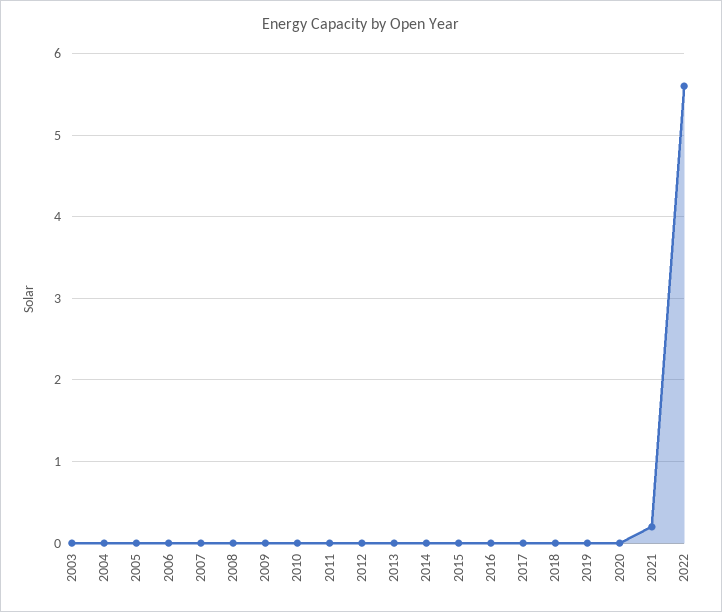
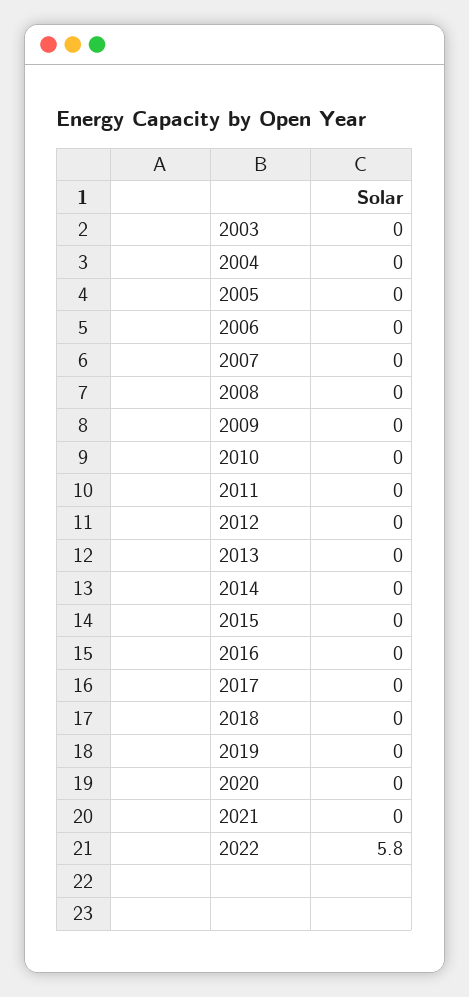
2021: 0.2 -> 0
2022: 5.6 -> 5.8

